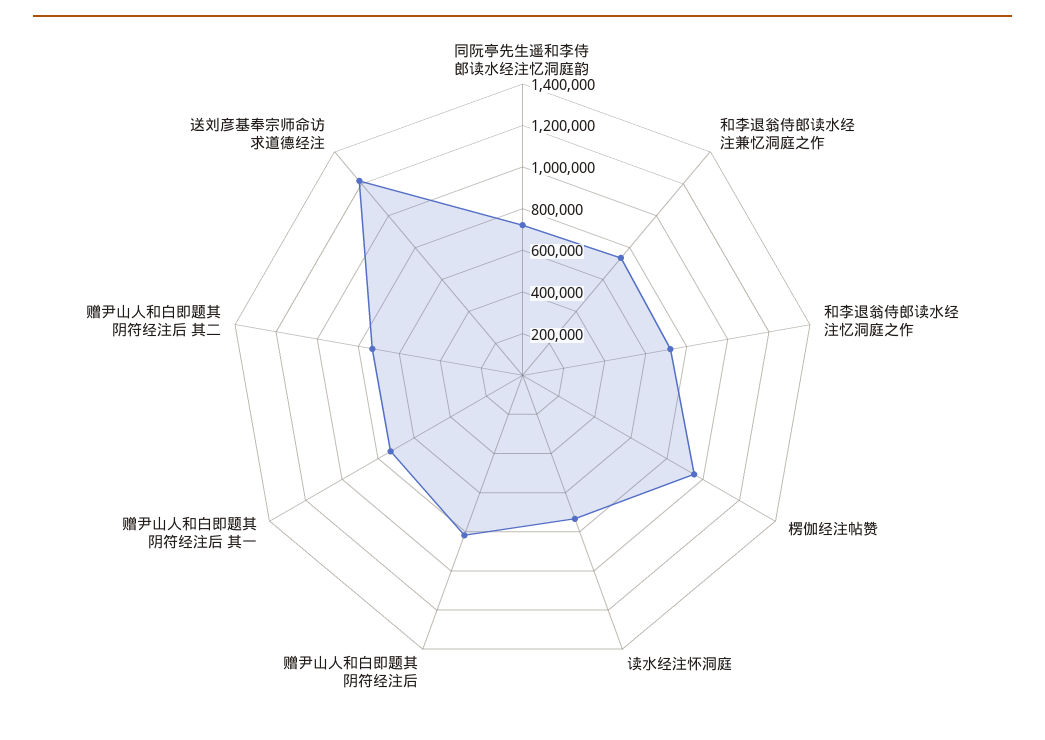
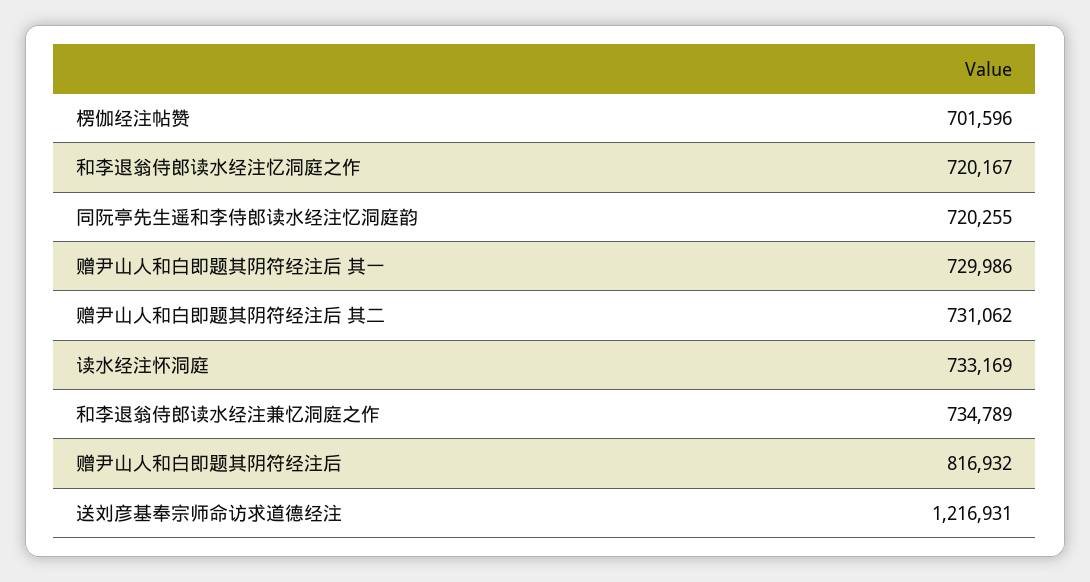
楞伽经注帖赞: 950000 -> 701596

